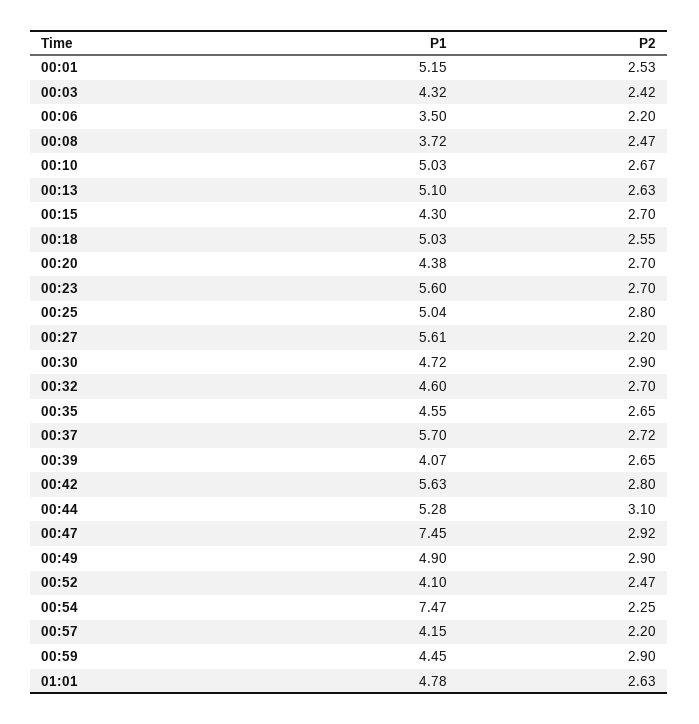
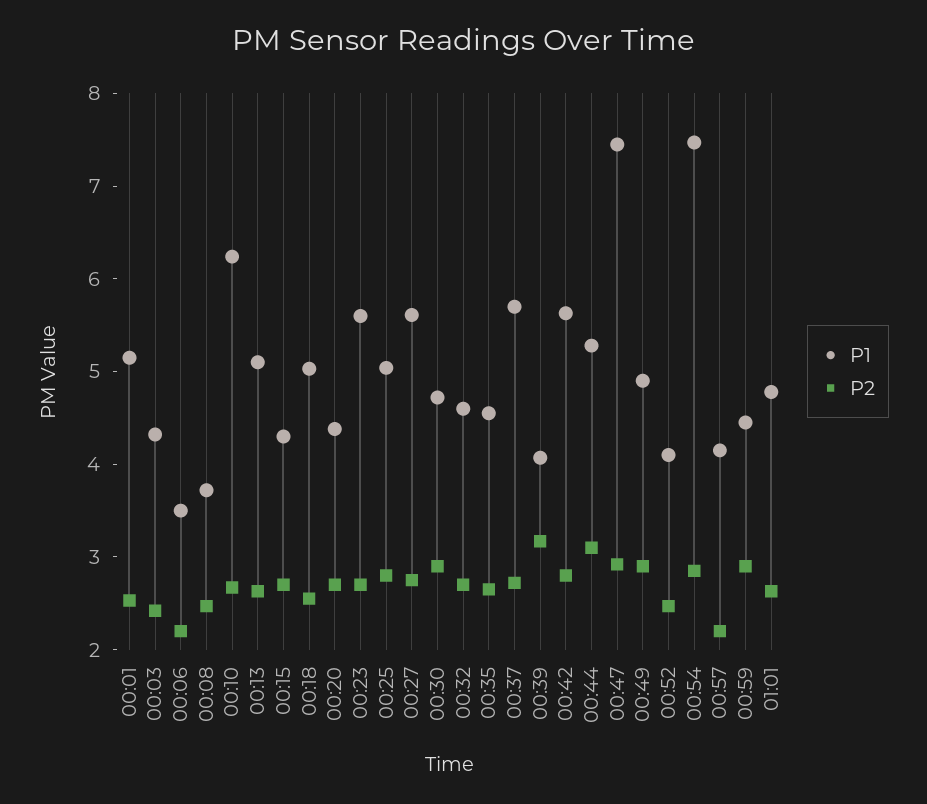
P1, 00:10: 5.03 -> 6.2
P2, 00:27: 2.2 -> 2.8
P2, 00:39: 2.65 -> 3.2
P2, 00:54: 2.25 -> 2.8

